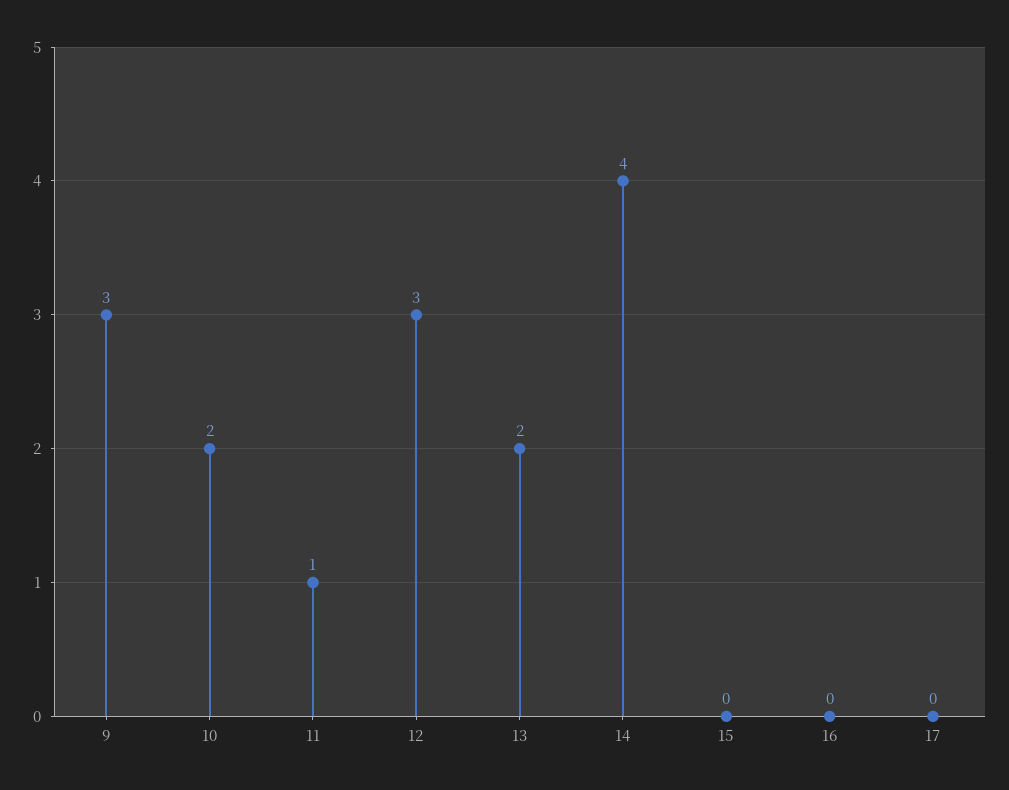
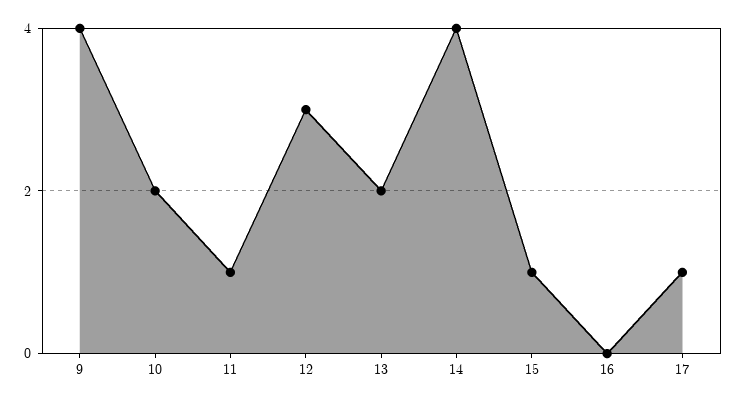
9: 3 -> 4
15: 0 -> 1
17: 0 -> 1

